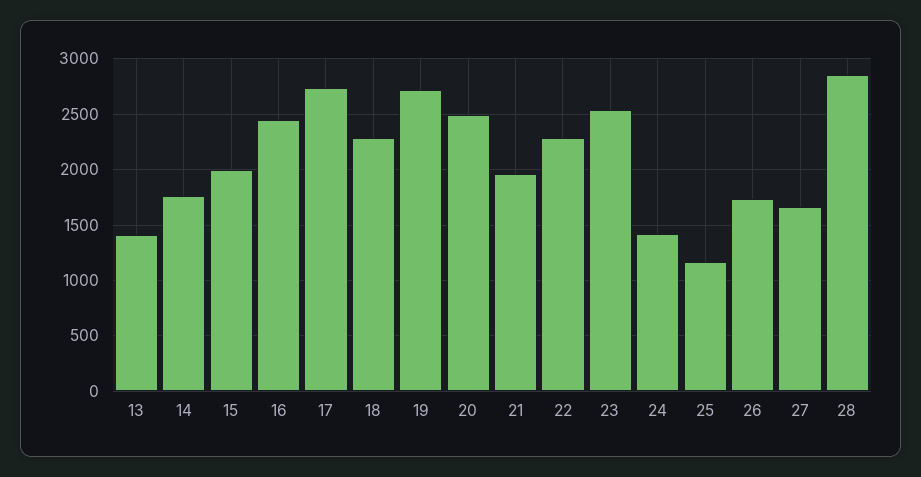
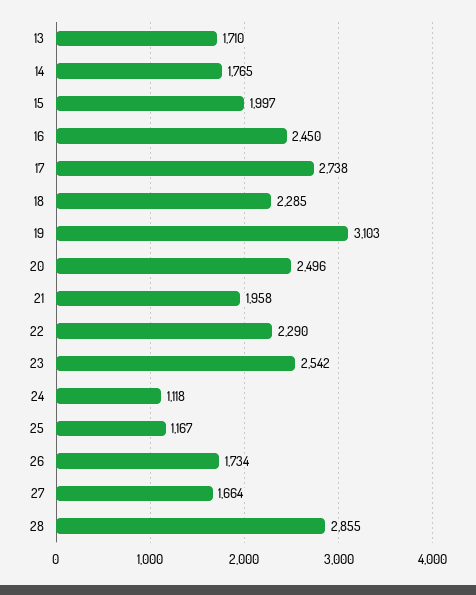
13: 1400 -> 1710
19: 2700 -> 3103
24: 1400 -> 1118

